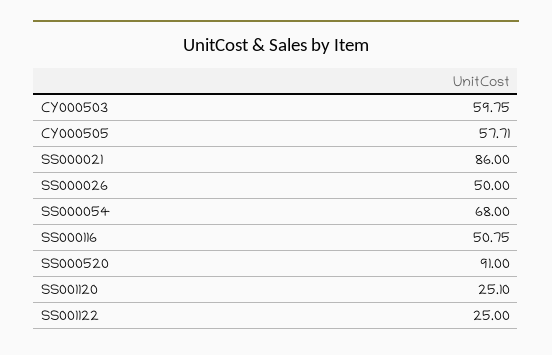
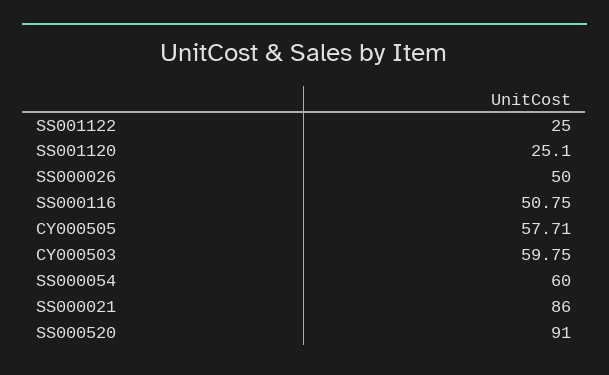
SS000054: 68 -> 60

